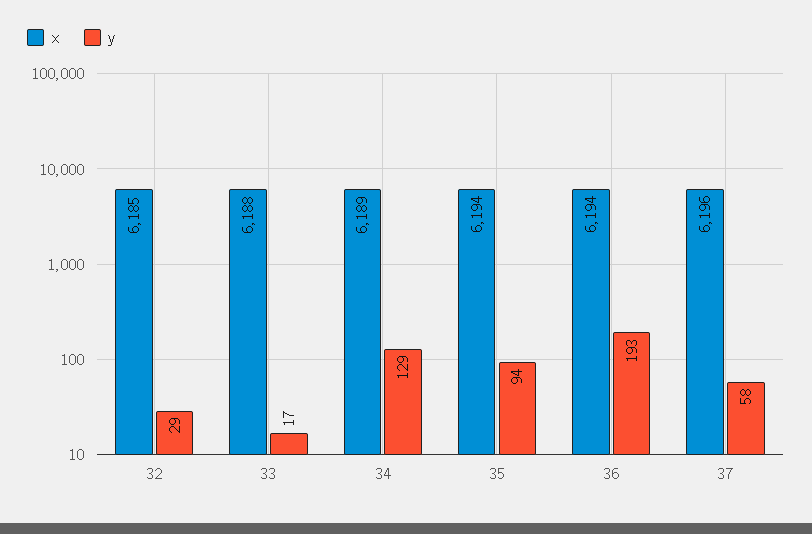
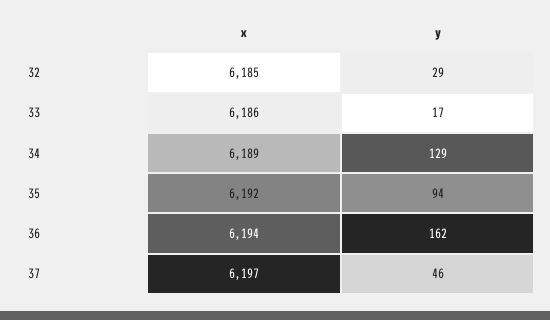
x, 33: 6188 -> 6186
x, 35: 6194 -> 6192
y, 36: 193 -> 162
x, 37: 6196 -> 6197
y, 37: 58 -> 46

